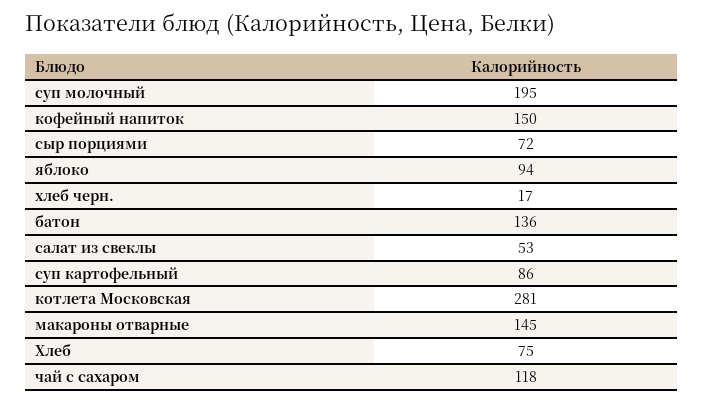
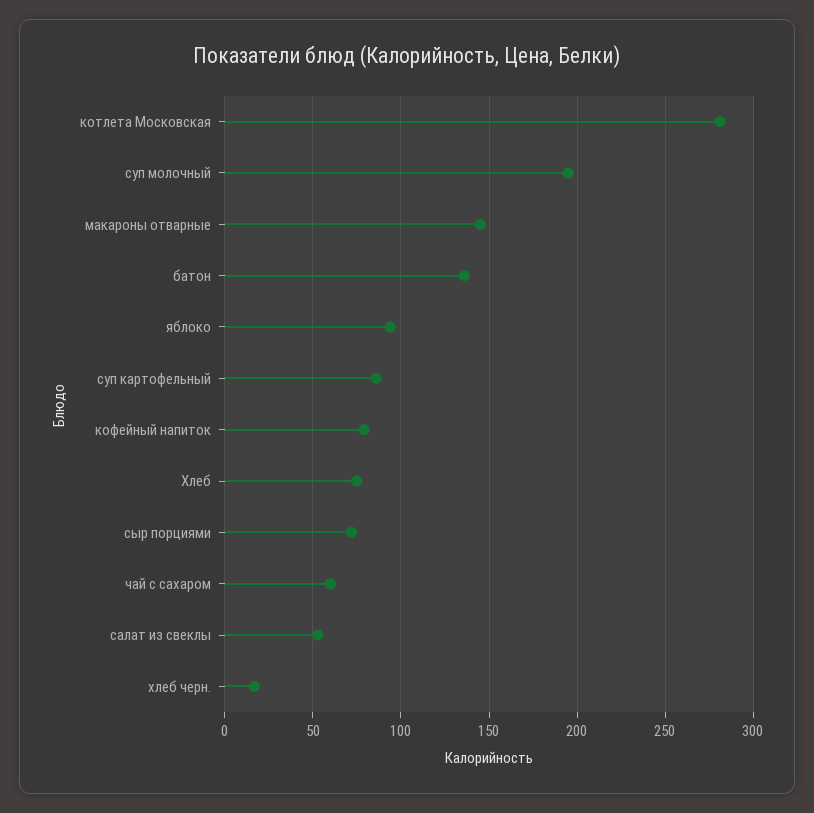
кофейный напиток: 150 -> 80
чай с сахаром: 118 -> 60

